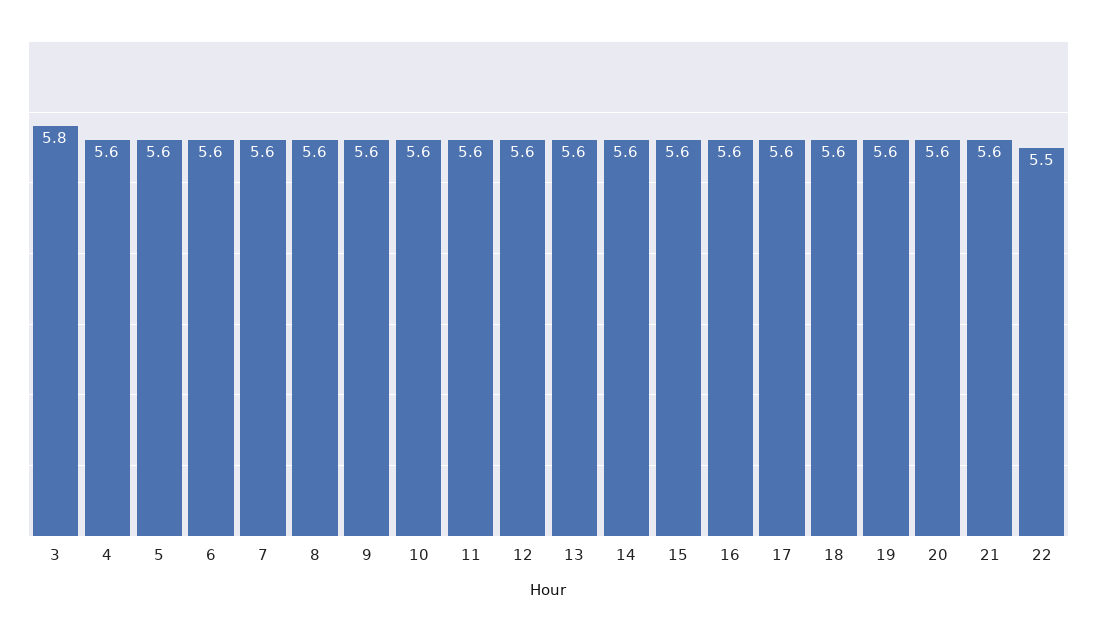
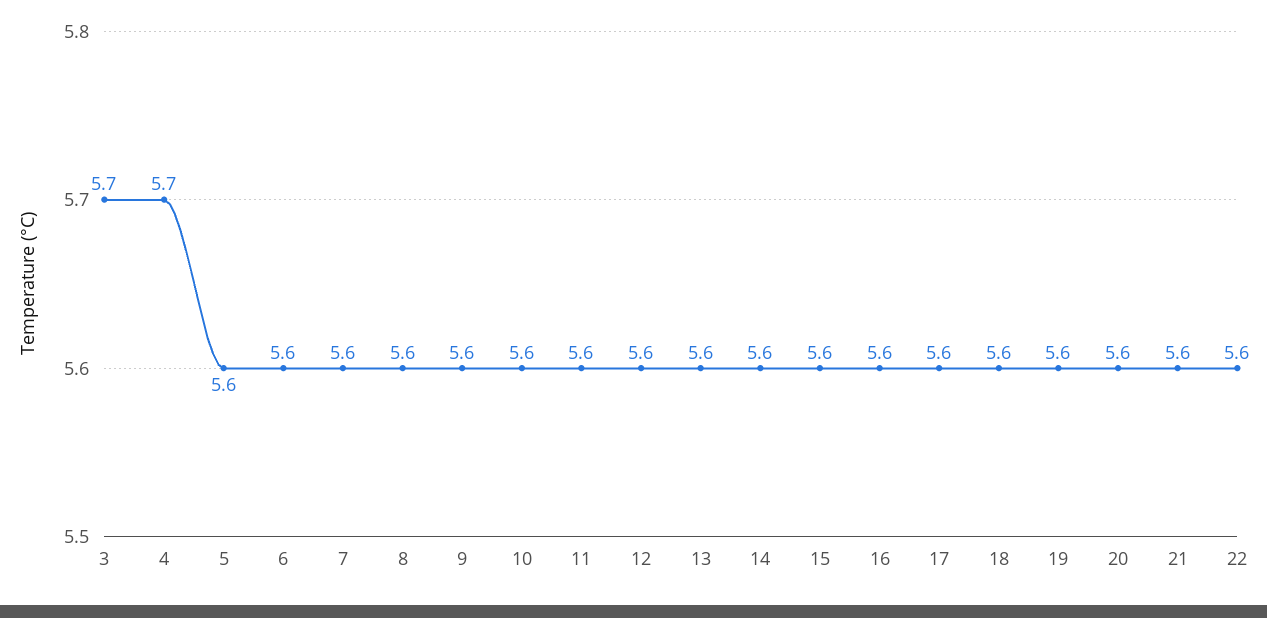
3: 5.8 -> 5.7
4: 5.6 -> 5.7
22: 5.5 -> 5.6

